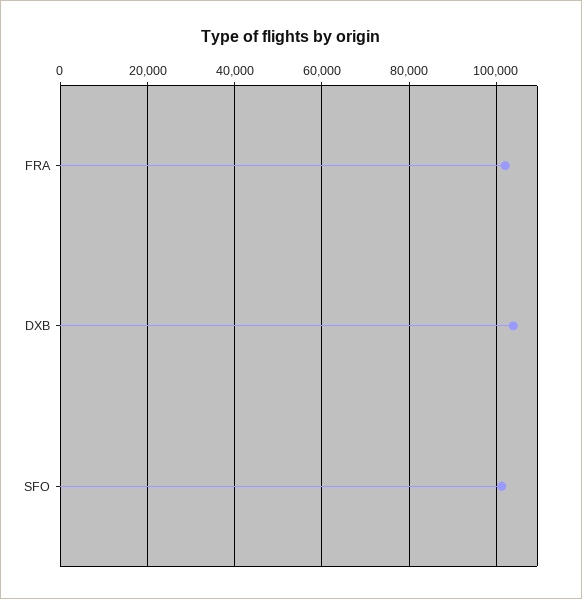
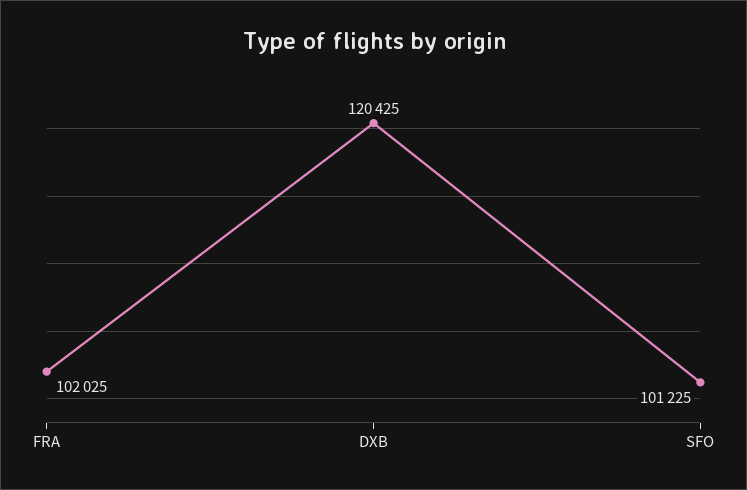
DXB: 104000 -> 120425

